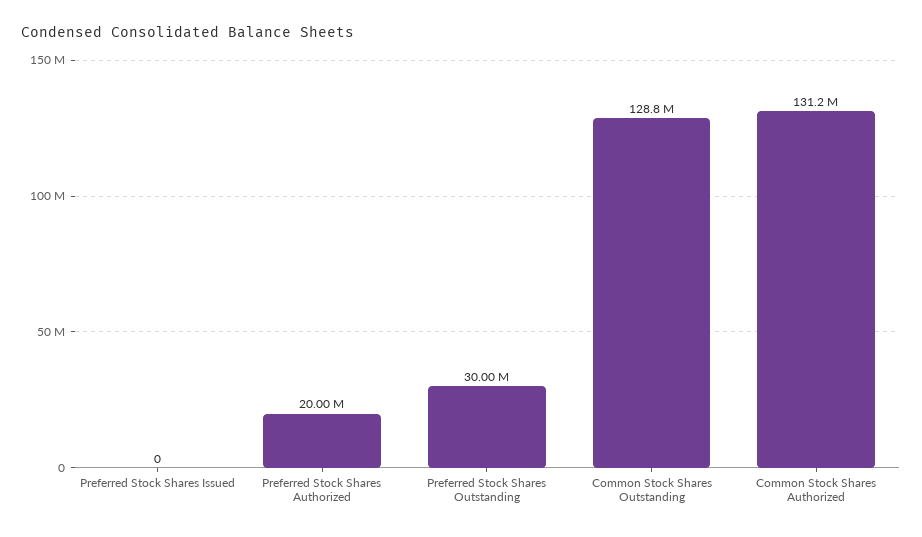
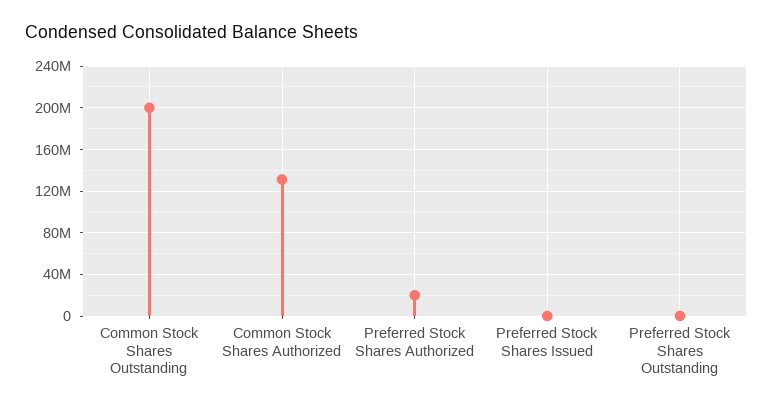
Preferred Stock Shares Outstanding: 30000000 -> 0
Common Stock Shares Outstanding: 128800000 -> 200000000

